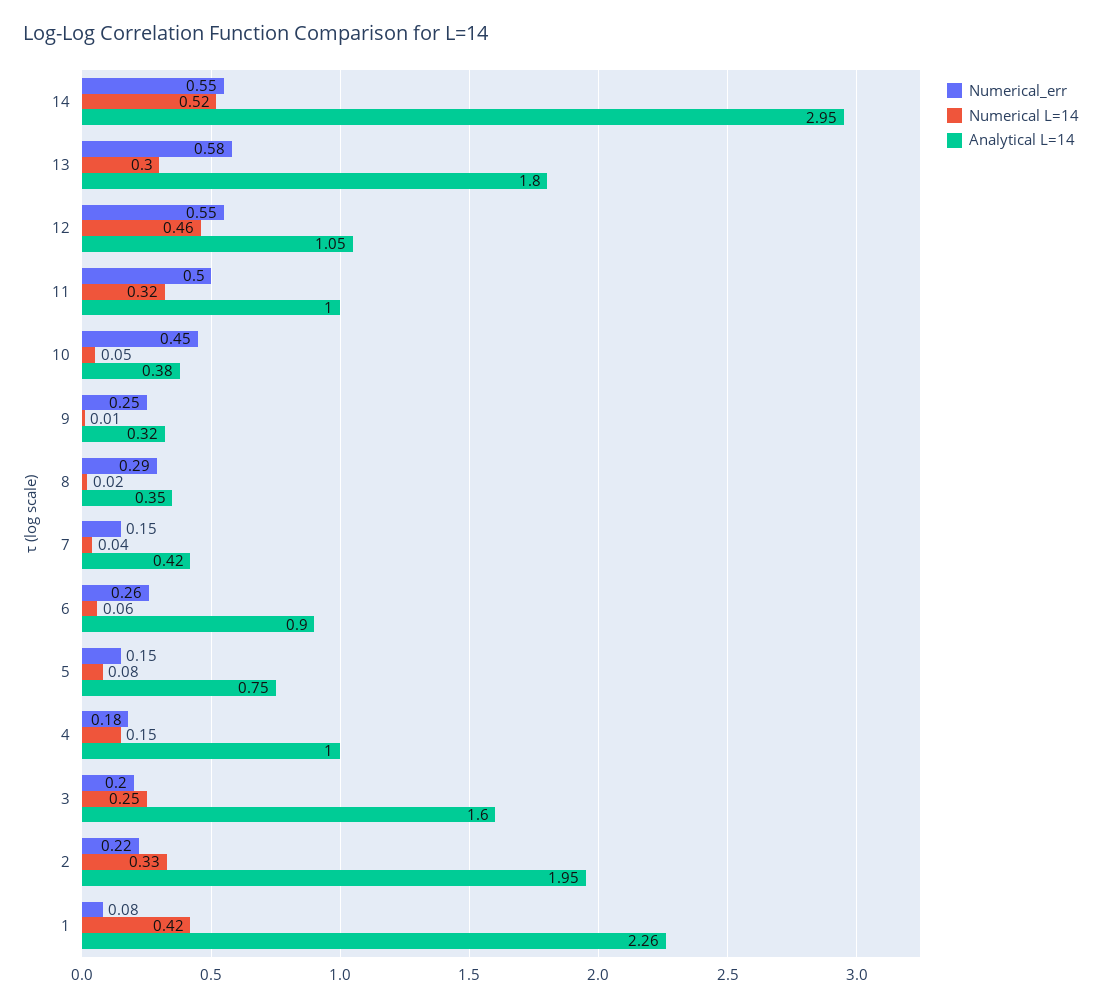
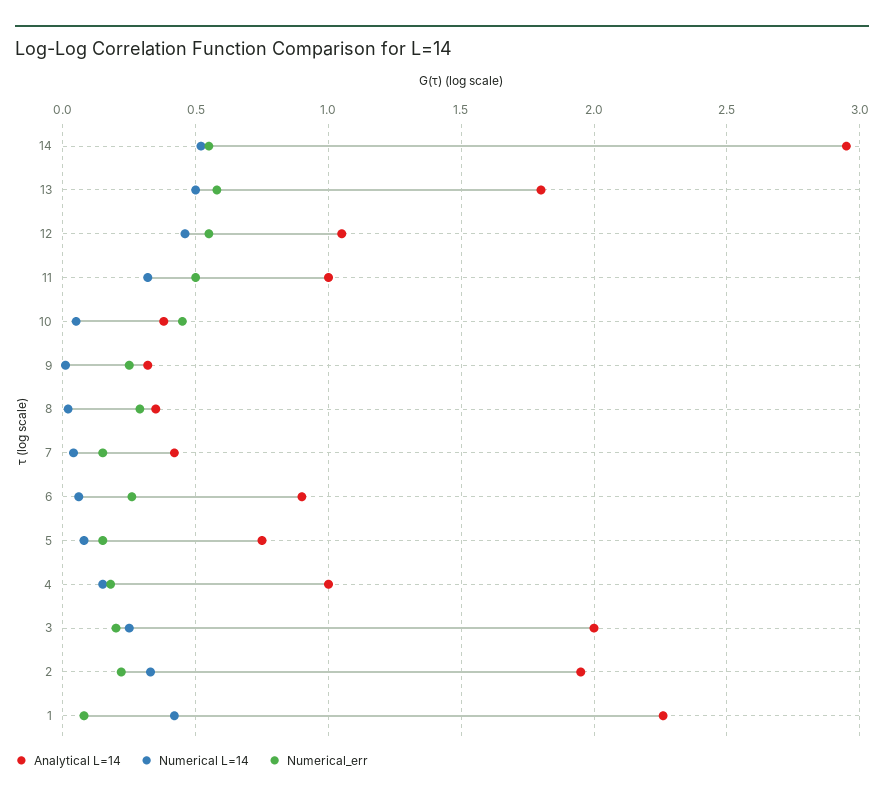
Numerical L=14, 13: 0.3 -> 0.5
Analytical L=14, 3: 1.6 -> 2

